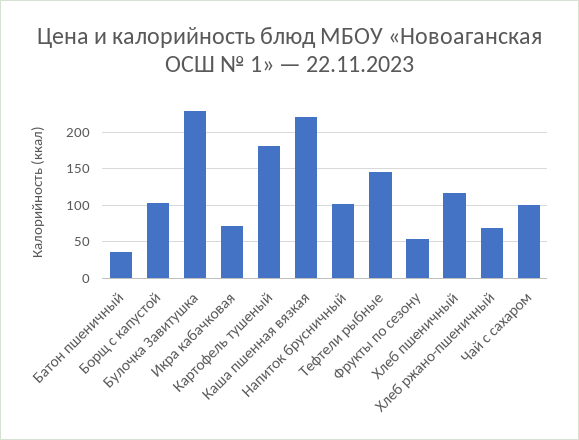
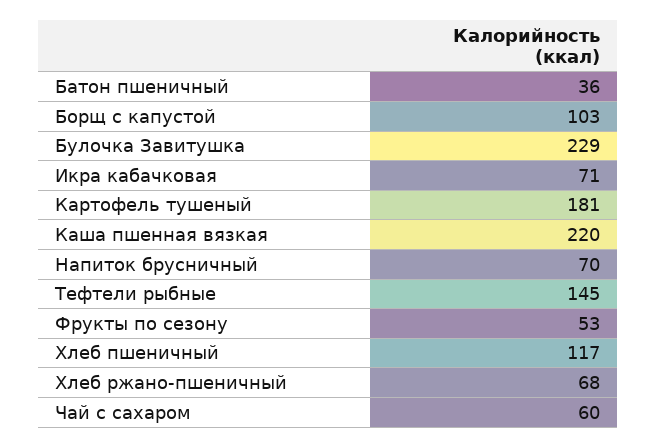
Напиток брусничный: 100 -> 70
Чай с сахаром: 100 -> 60

